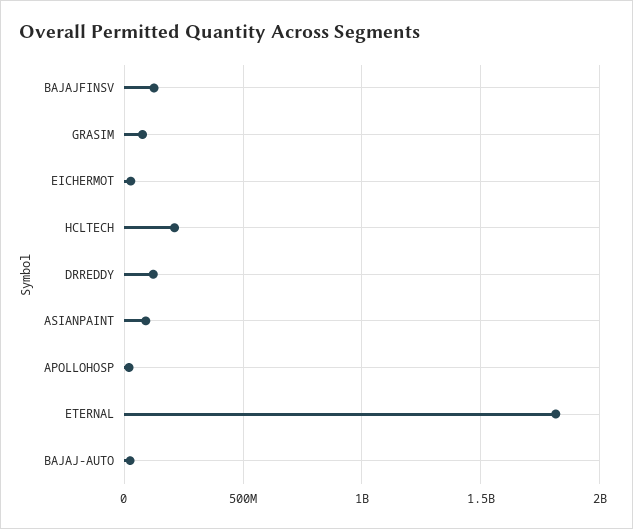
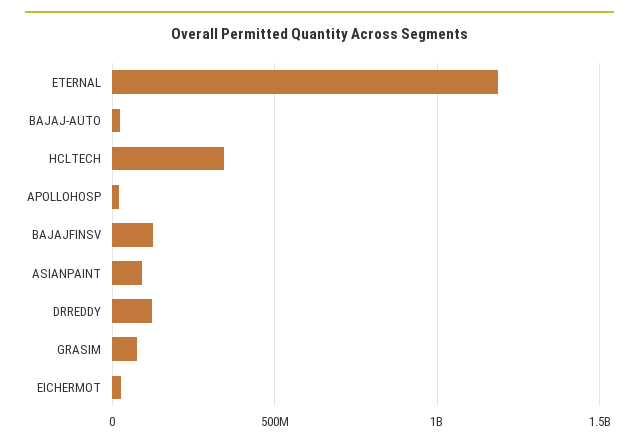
HCLTECH: 200000000 -> 350000000
ETERNAL: 1800000000 -> 1200000000

